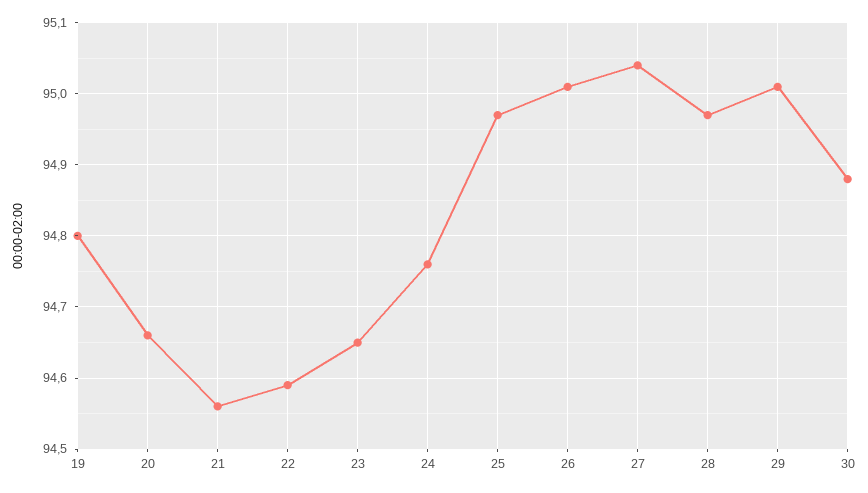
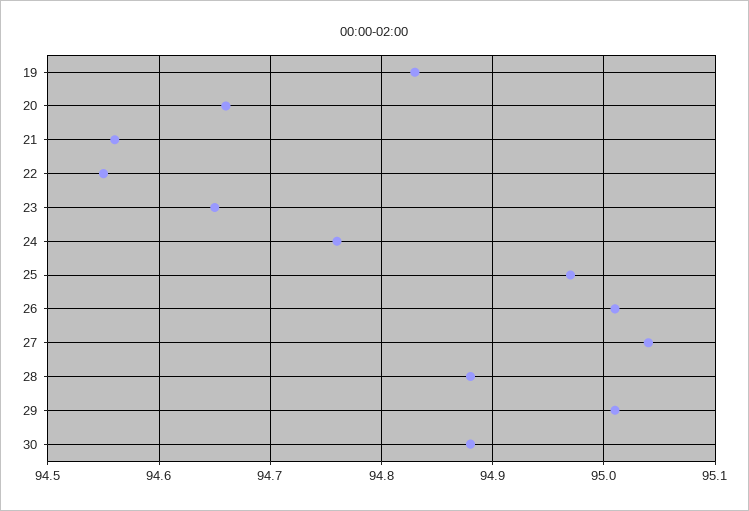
19: 94.8 -> 94.83
22: 94.59 -> 94.55
28: 94.97 -> 94.88

